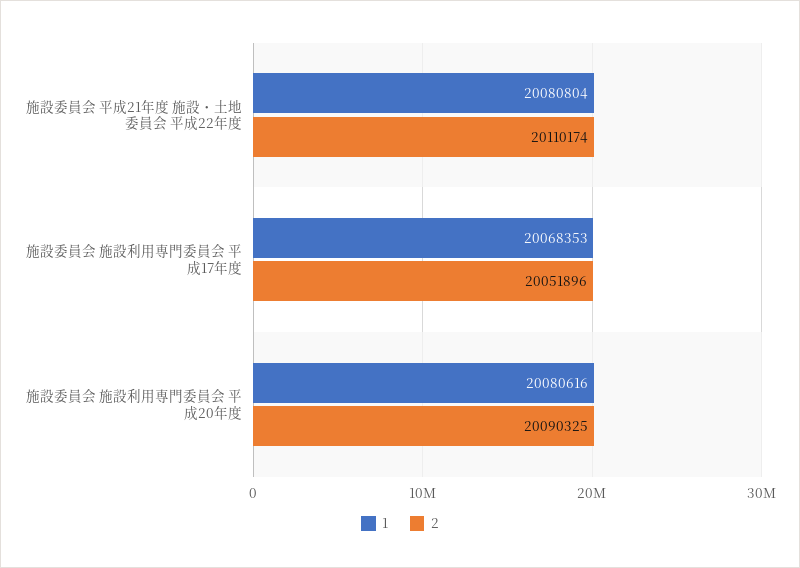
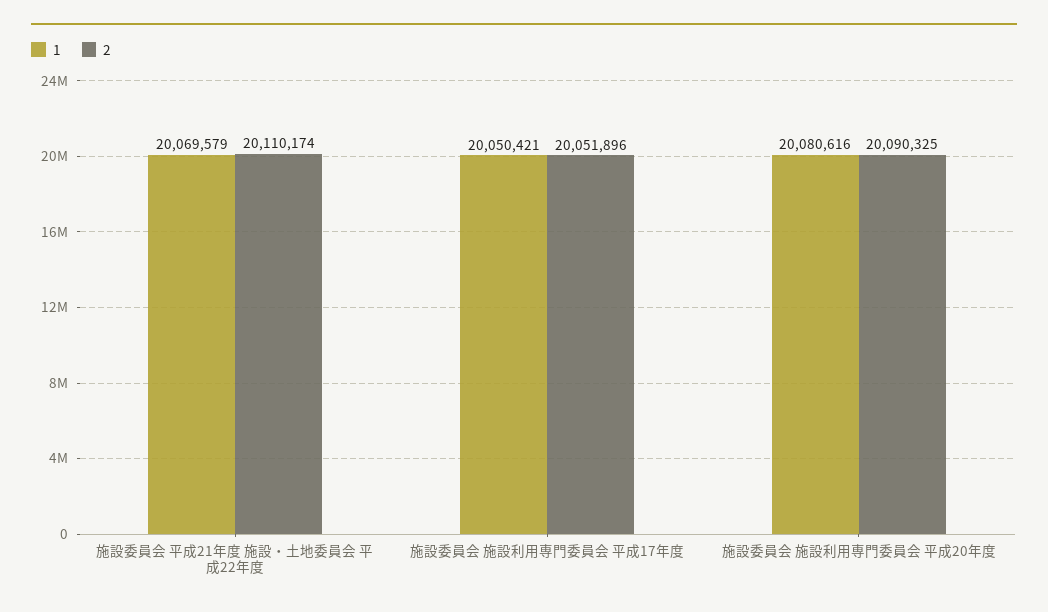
1, 施設委員会 平成21年度 施設・土地委員会 平成22年度: 20080804 -> 20069579
1, 施設委員会 施設利用専門委員会 平成17年度: 20068353 -> 20050421

